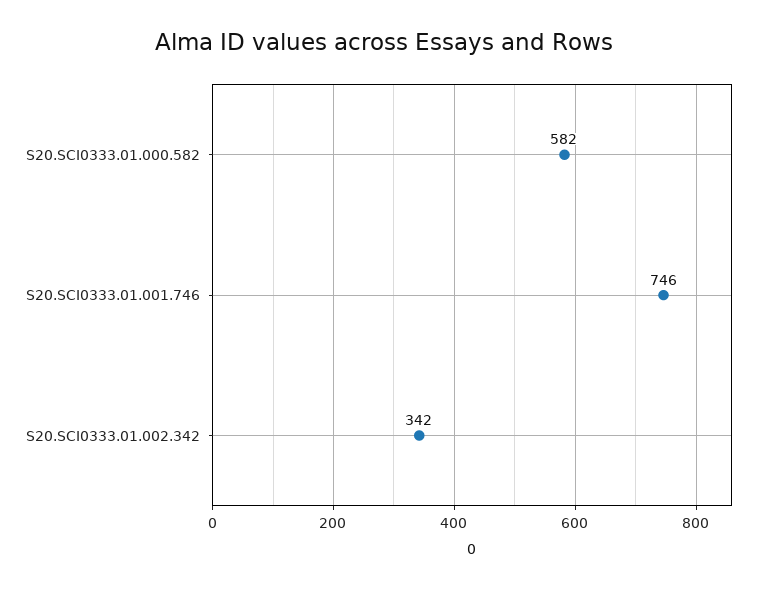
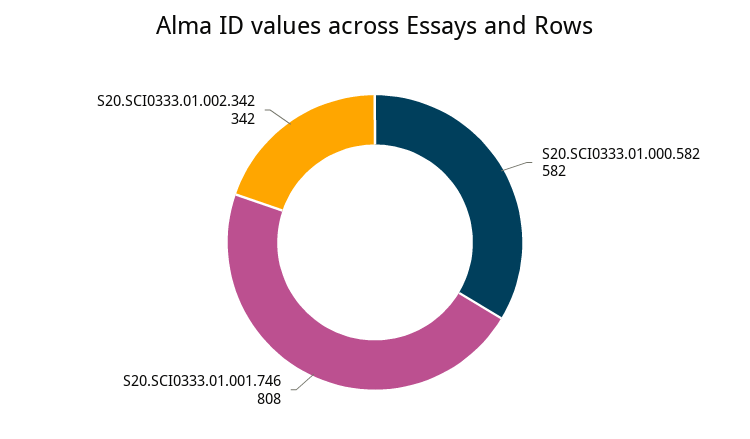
S20.SCI0333.01.001.746: 746 -> 808

